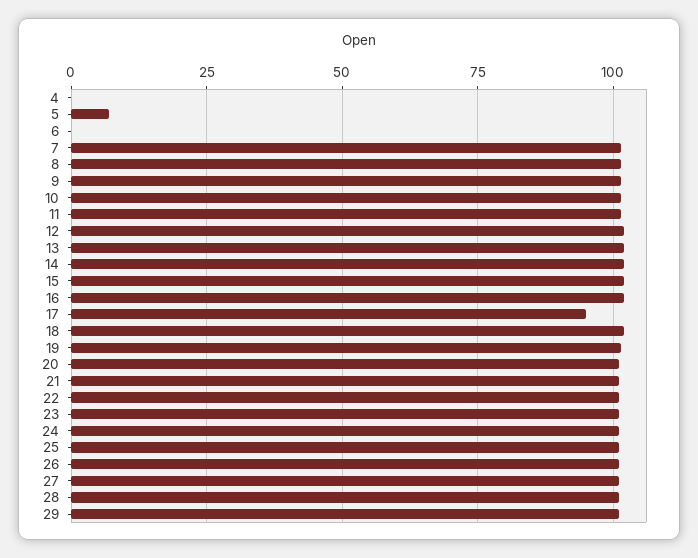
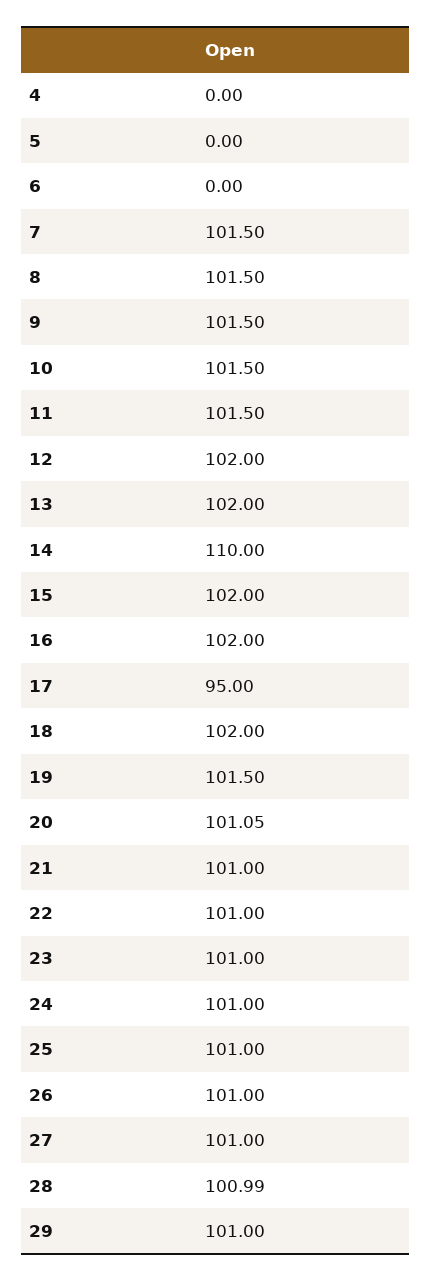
5: 7.5 -> 0
14: 102.5 -> 110

